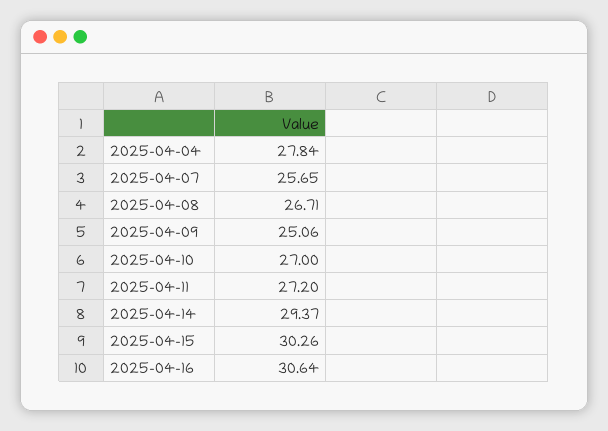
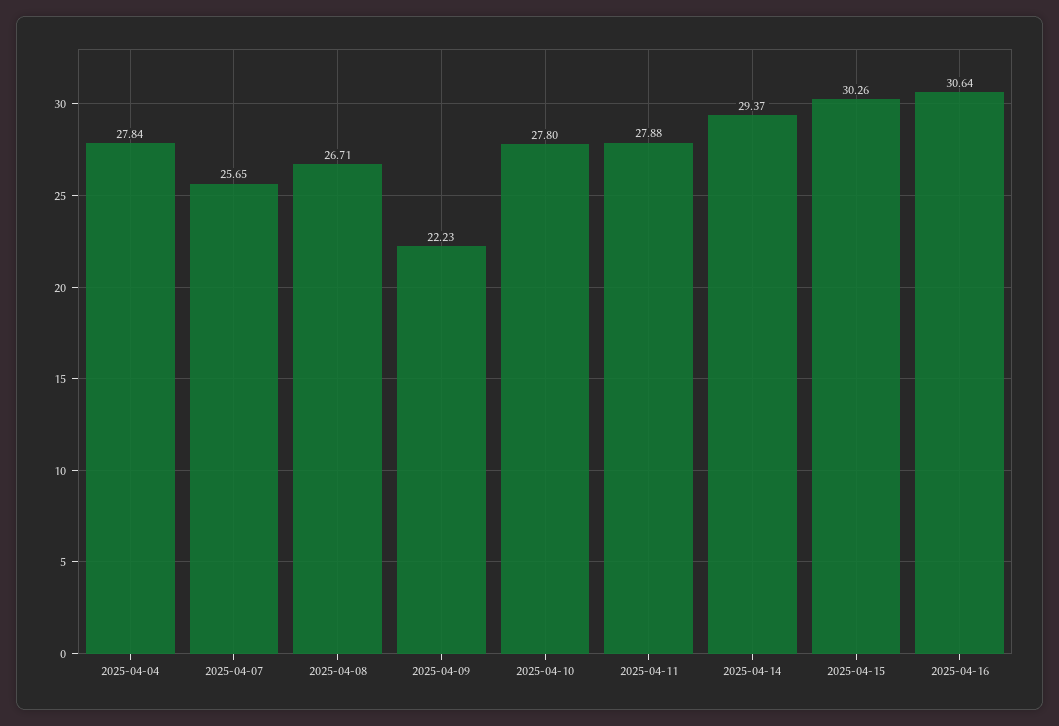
2025-04-09: 25.06 -> 22.23
2025-04-10: 27 -> 27.8
2025-04-11: 27.2 -> 27.88

